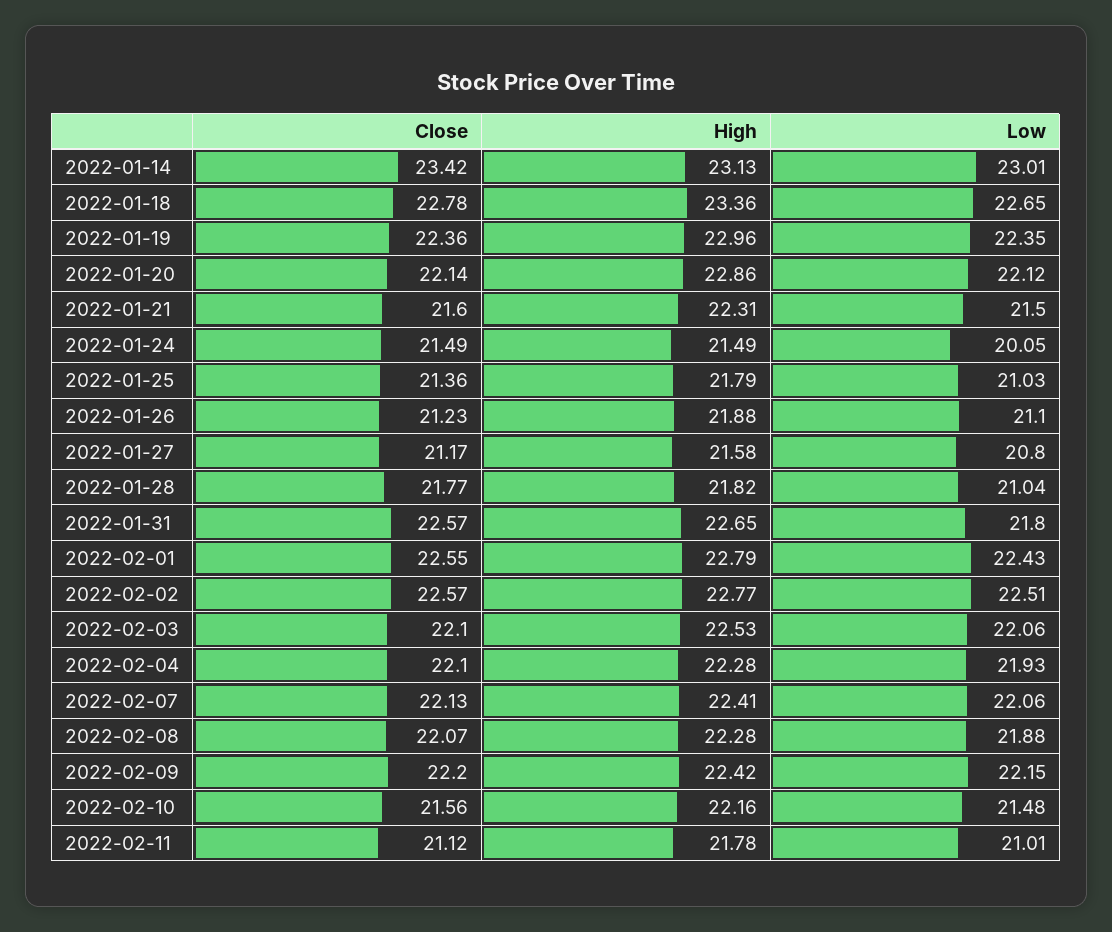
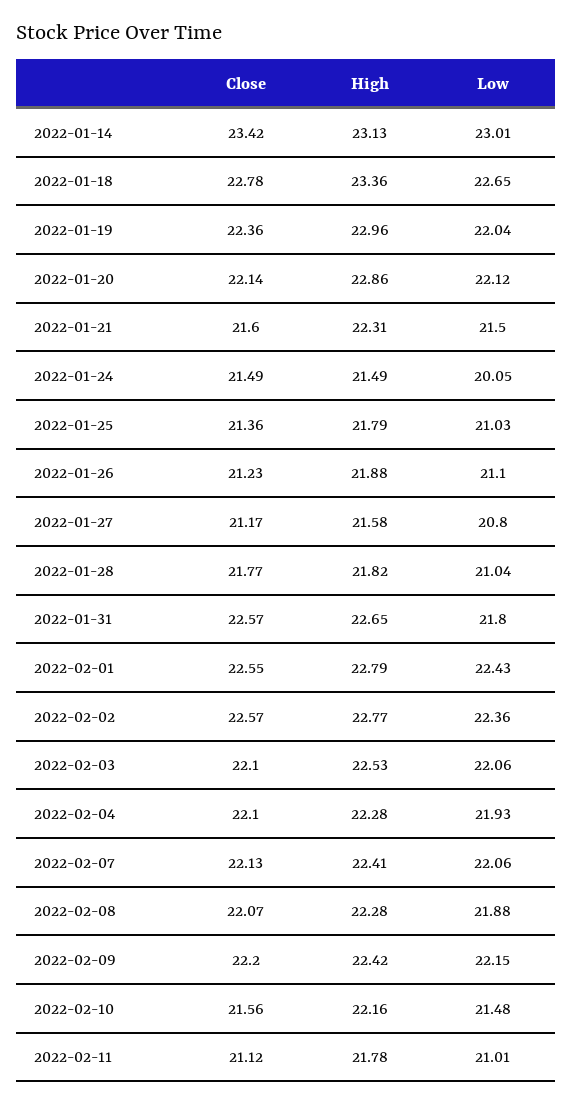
Low, 2022-01-19: 22.35 -> 22.04
Low, 2022-02-02: 22.51 -> 22.36

